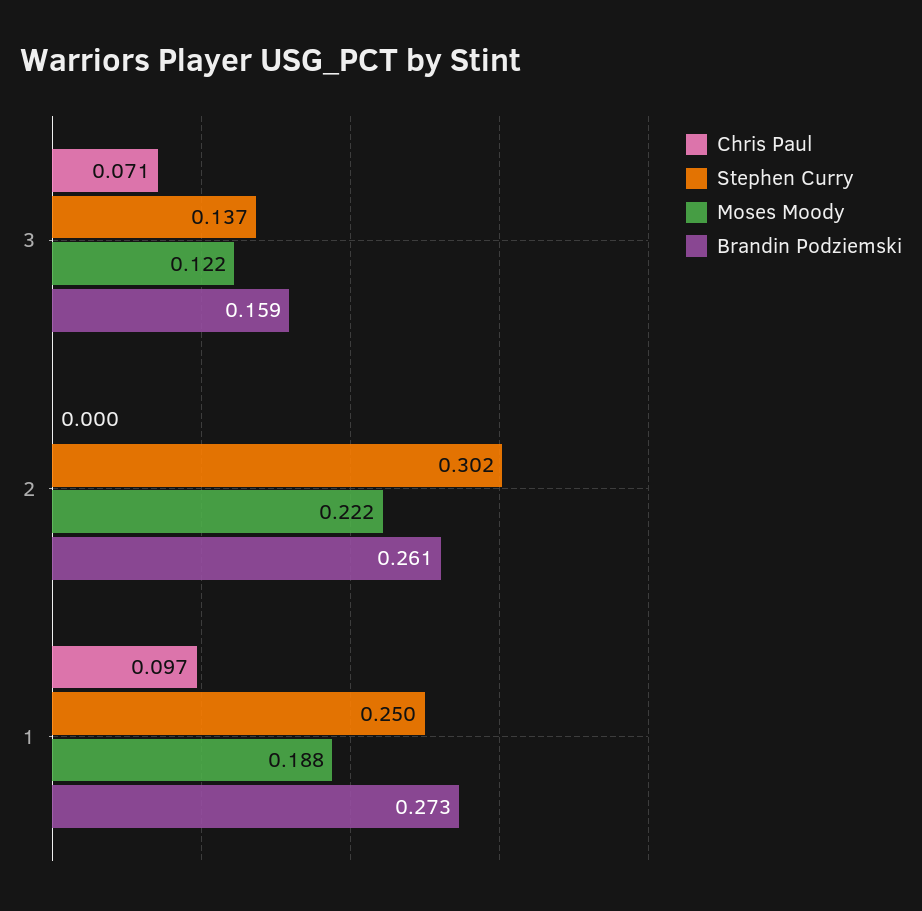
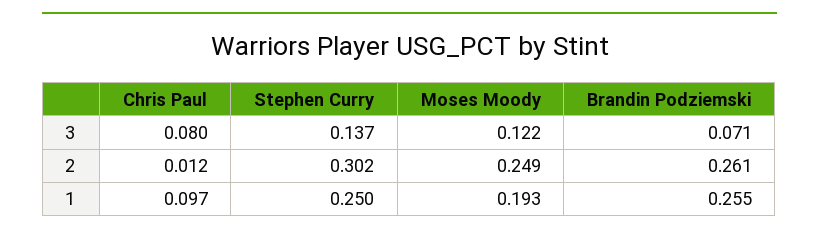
Chris Paul, 3: 0.071 -> 0.08
Brandin Podziemski, 3: 0.159 -> 0.071
Chris Paul, 2: 0 -> 0.012
Moses Moody, 2: 0.222 -> 0.249
Moses Moody, 1: 0.188 -> 0.193
Brandin Podziemski, 1: 0.273 -> 0.255

